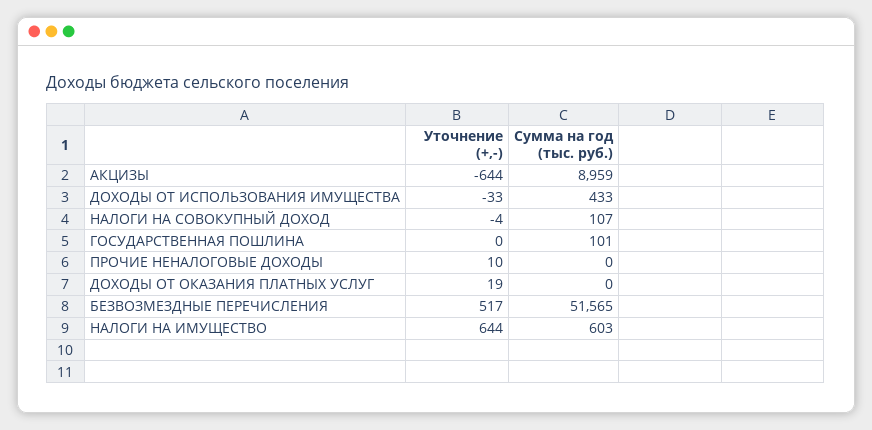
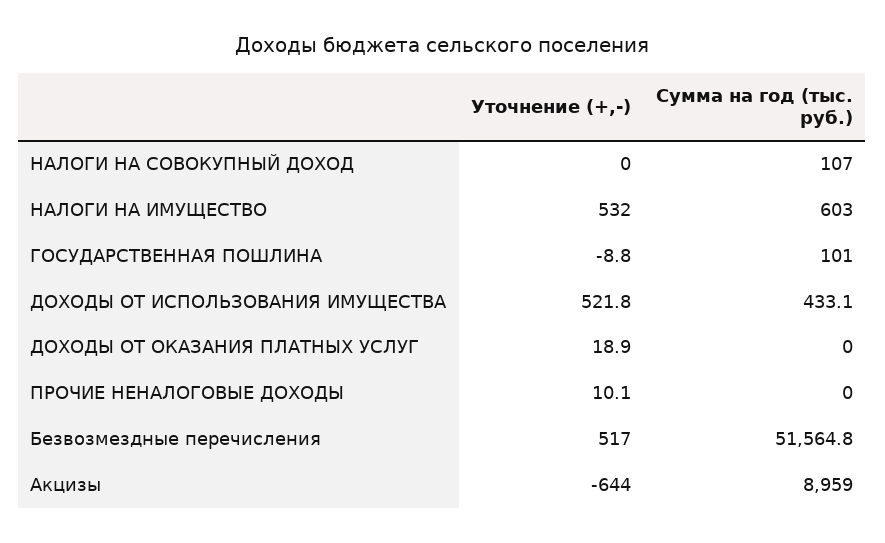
Уточнение (+,-), ДОХОДЫ ОТ ИСПОЛЬЗОВАНИЯ ИМУЩЕСТВА: -33 -> 521.8
Уточнение (+,-), НАЛОГИ НА СОВОКУПНЫЙ ДОХОД: -4 -> 0
Уточнение (+,-), ГОСУДАРСТВЕННАЯ ПОШЛИНА: 0 -> -8.8
Уточнение (+,-), НАЛОГИ НА ИМУЩЕСТВО: 644 -> 532

